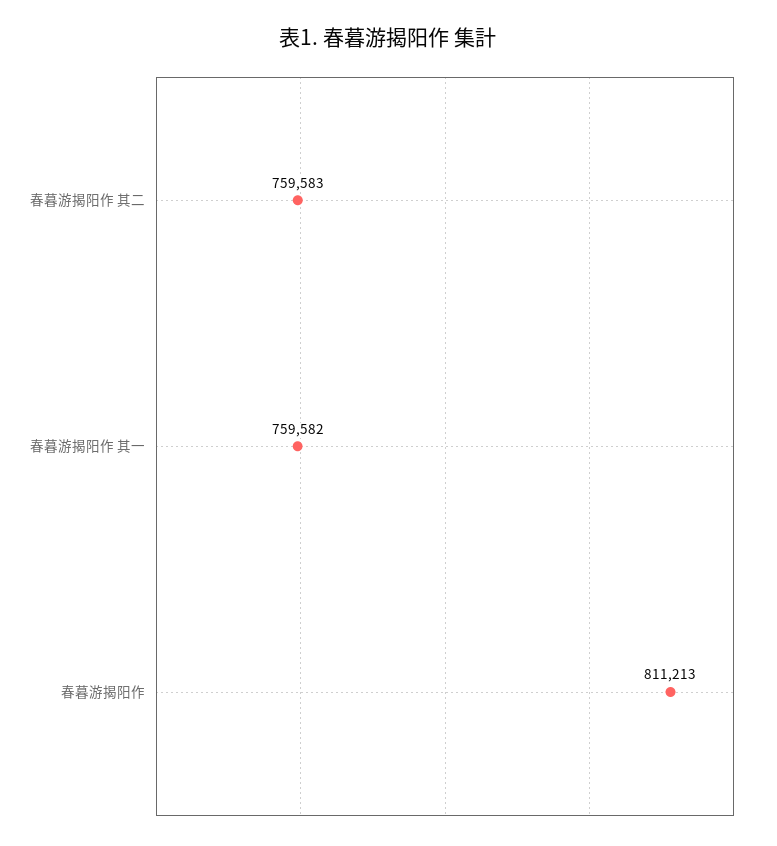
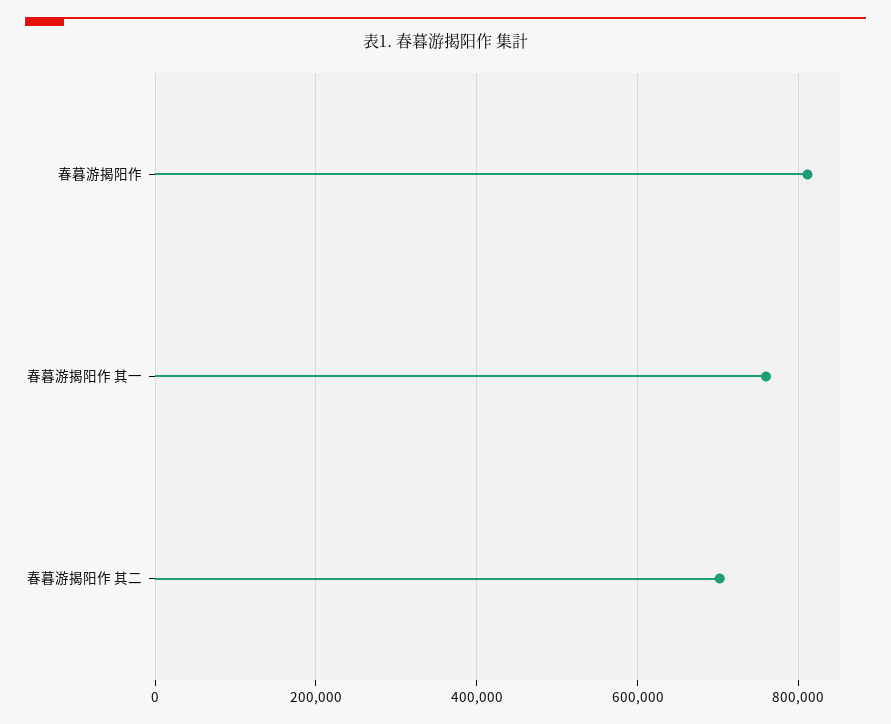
春暮游揭阳作 其二: 759583 -> 700000

